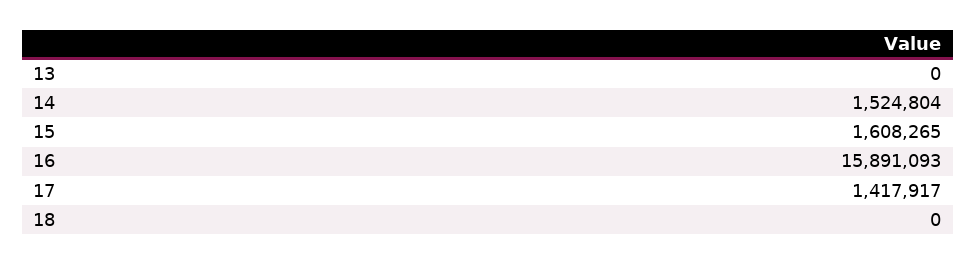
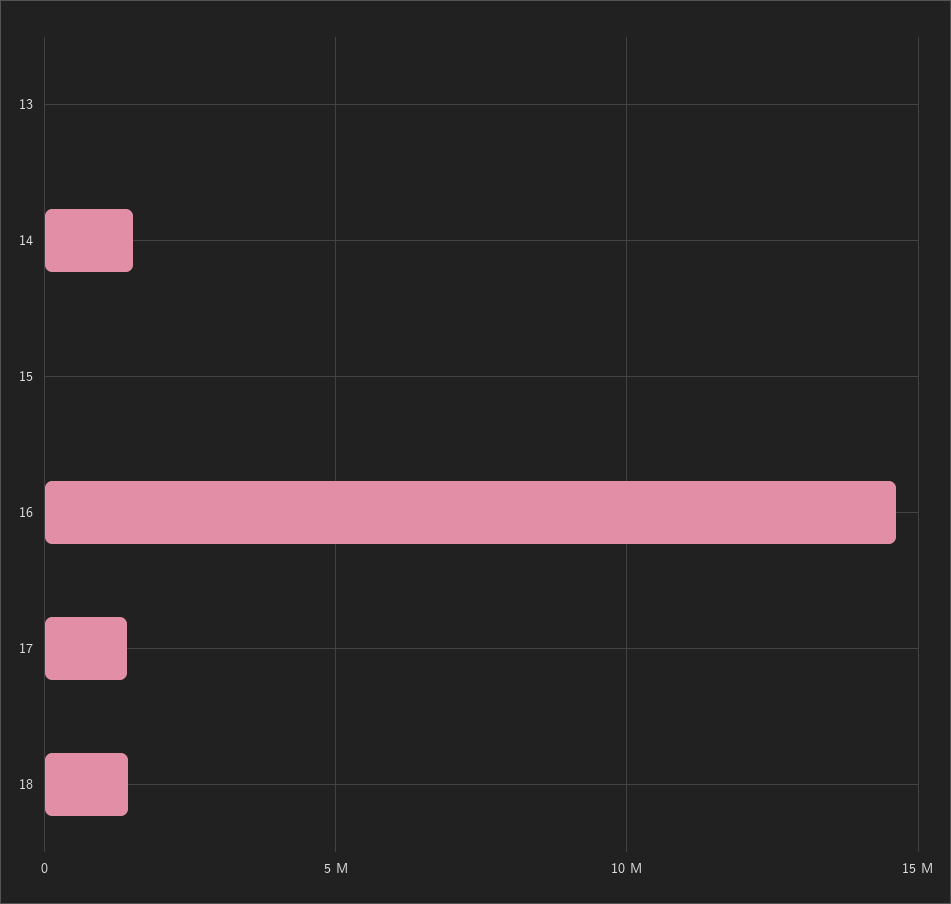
15: 1608265 -> 0
16: 15891093 -> 14500000
18: 0 -> 1500000

